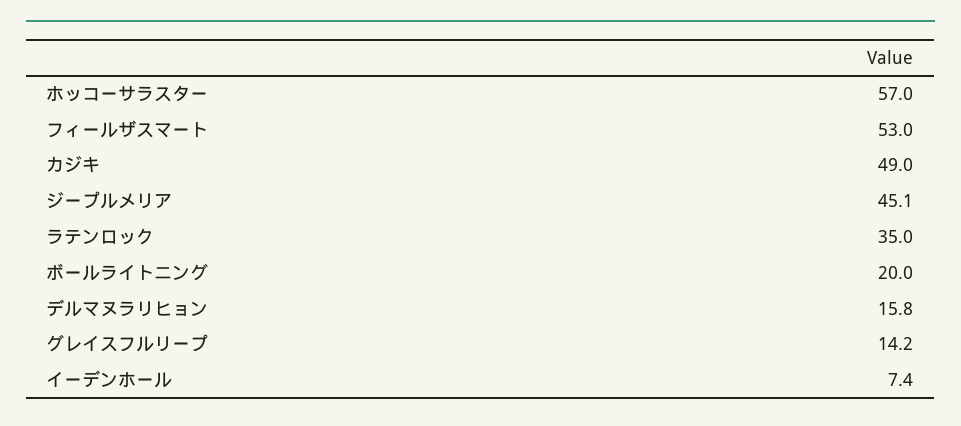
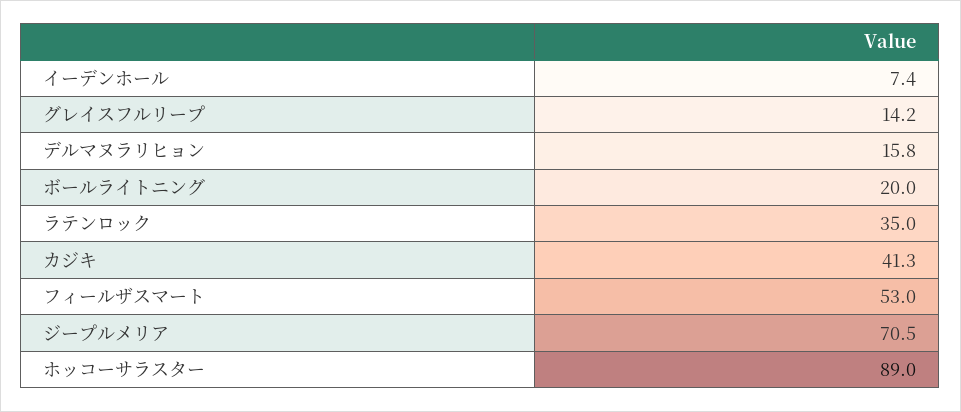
ホッコーサラスター: 57 -> 89
カジキ: 49 -> 41.3
ジープルメリア: 45.1 -> 70.5

